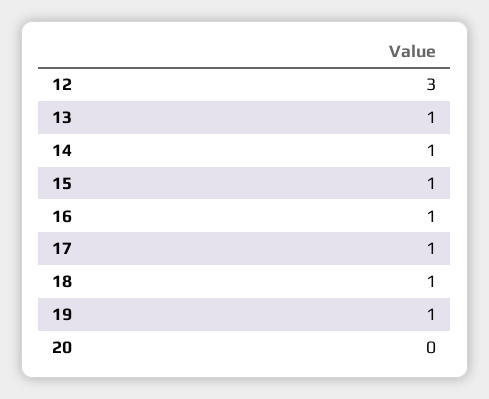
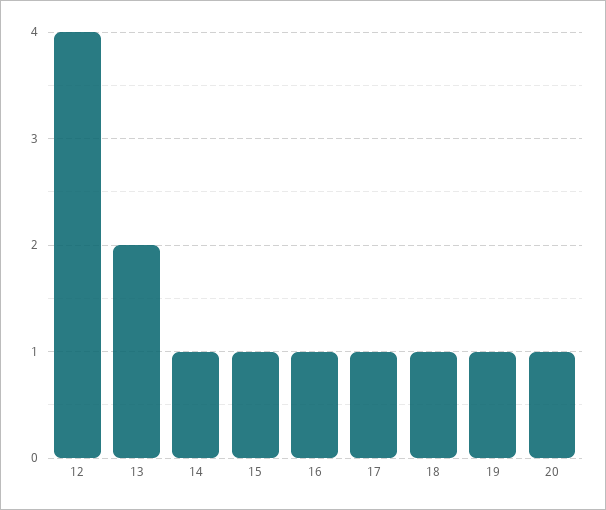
12: 3 -> 4
13: 1 -> 2
20: 0 -> 1

